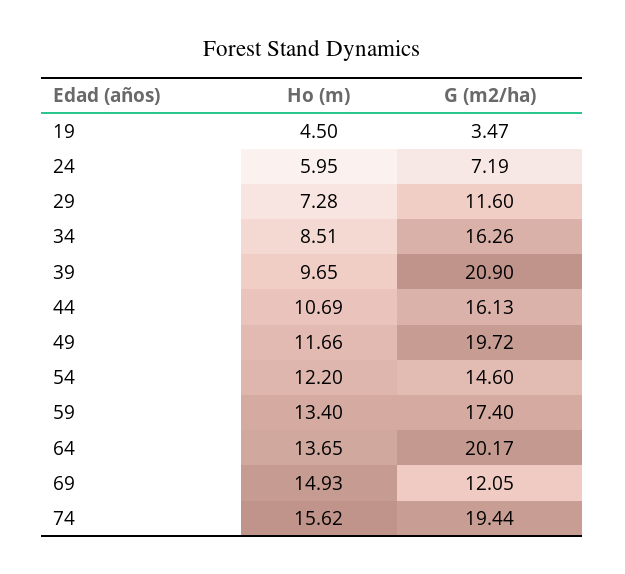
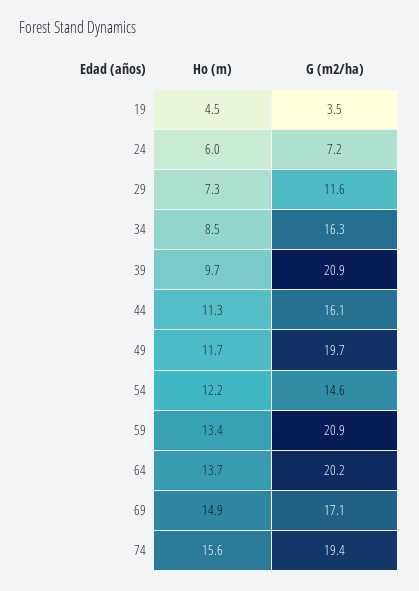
Ho (m), 44: 10.69 -> 11.3
G (m2/ha), 59: 17.4 -> 20.9
G (m2/ha), 69: 12.05 -> 17.1

